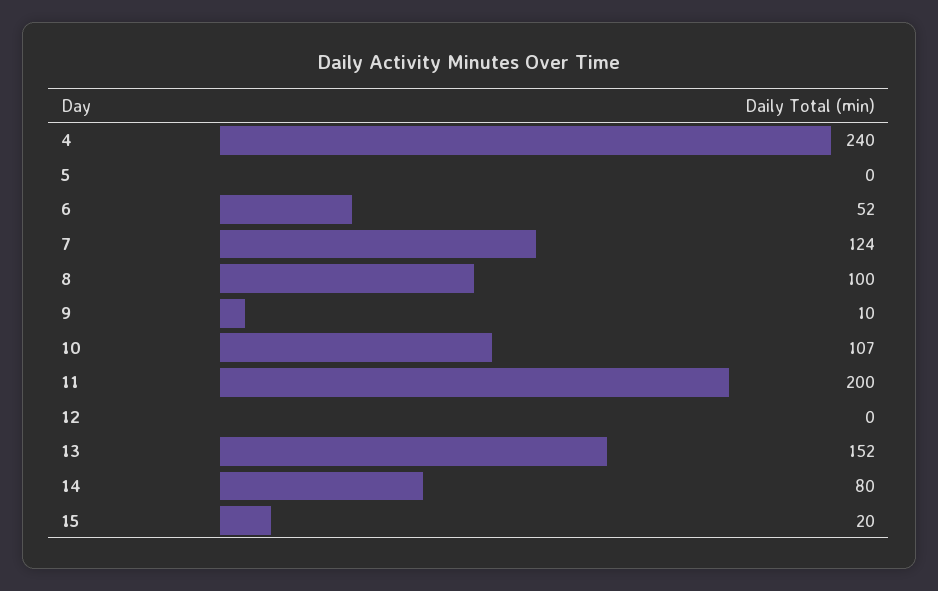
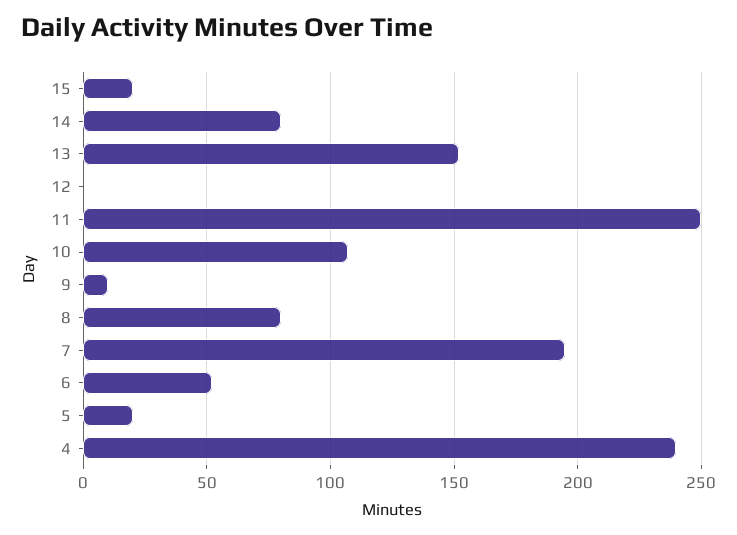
5: 0 -> 20
7: 124 -> 195
8: 100 -> 80
11: 200 -> 250

